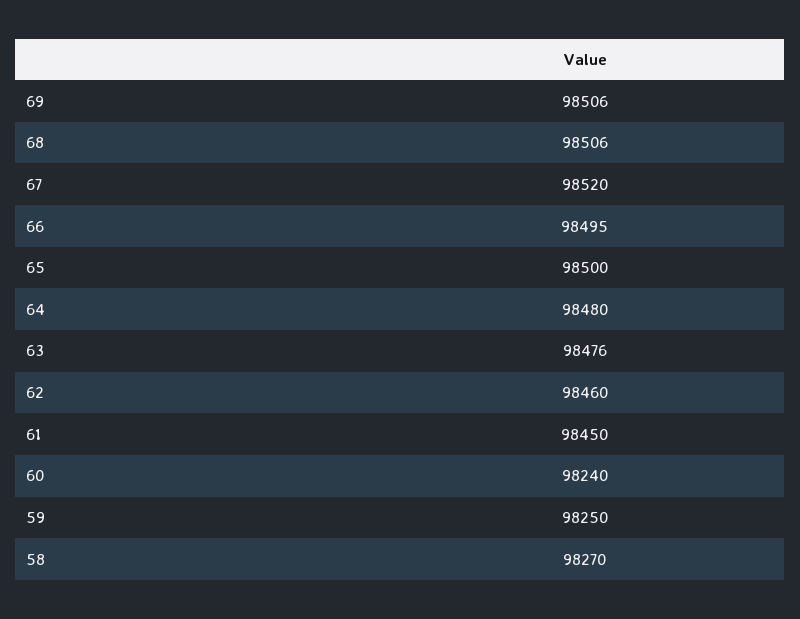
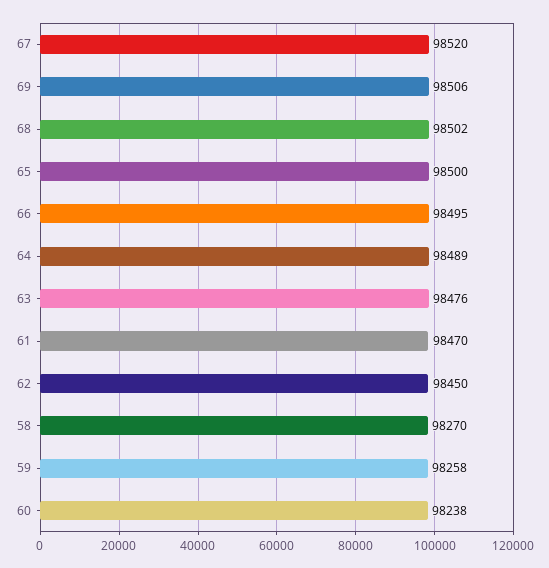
68: 98506 -> 98502
64: 98480 -> 98489
62: 98460 -> 98450
61: 98450 -> 98470
60: 98240 -> 98238
59: 98250 -> 98258

